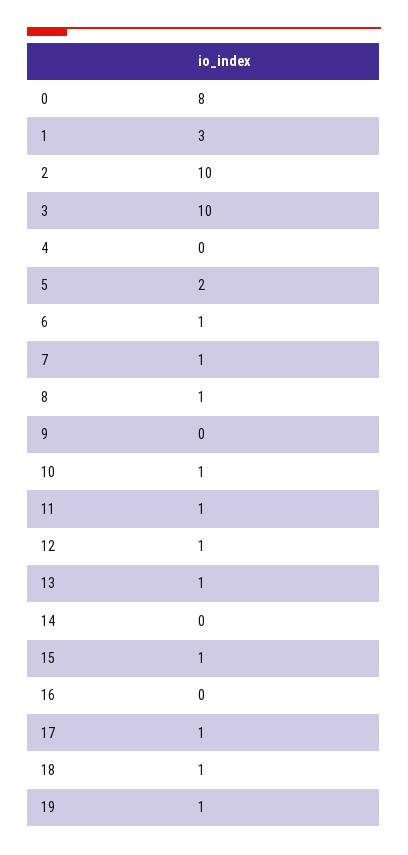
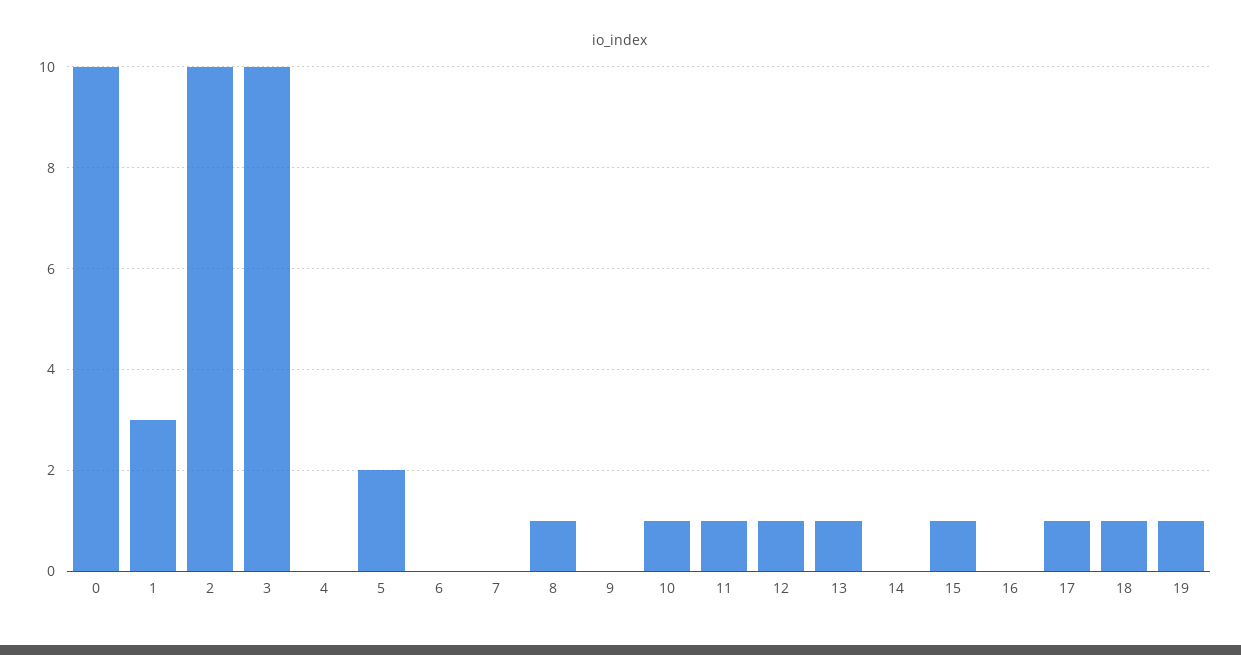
0: 8 -> 10
6: 1 -> 0
7: 1 -> 0

